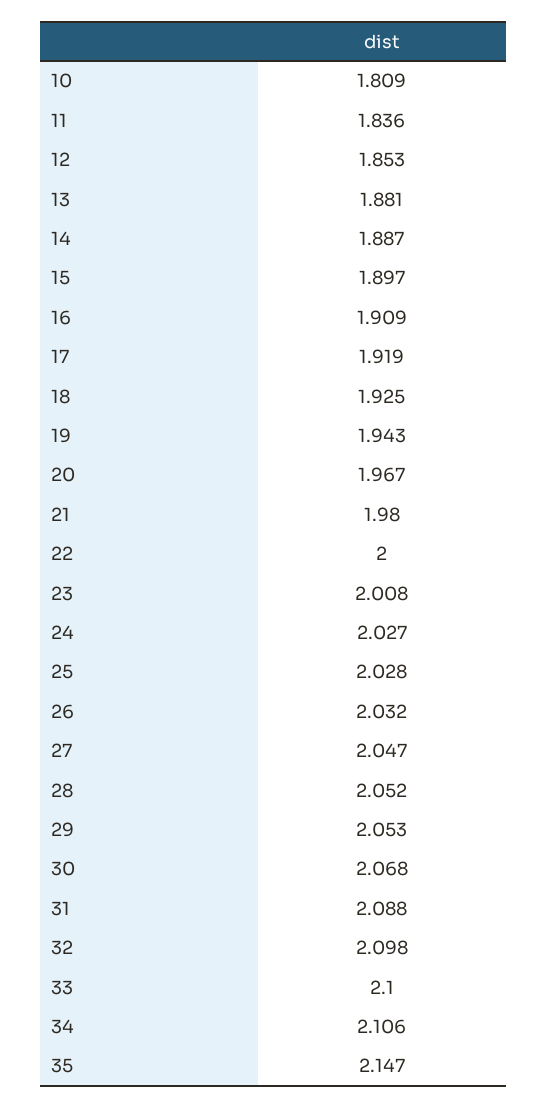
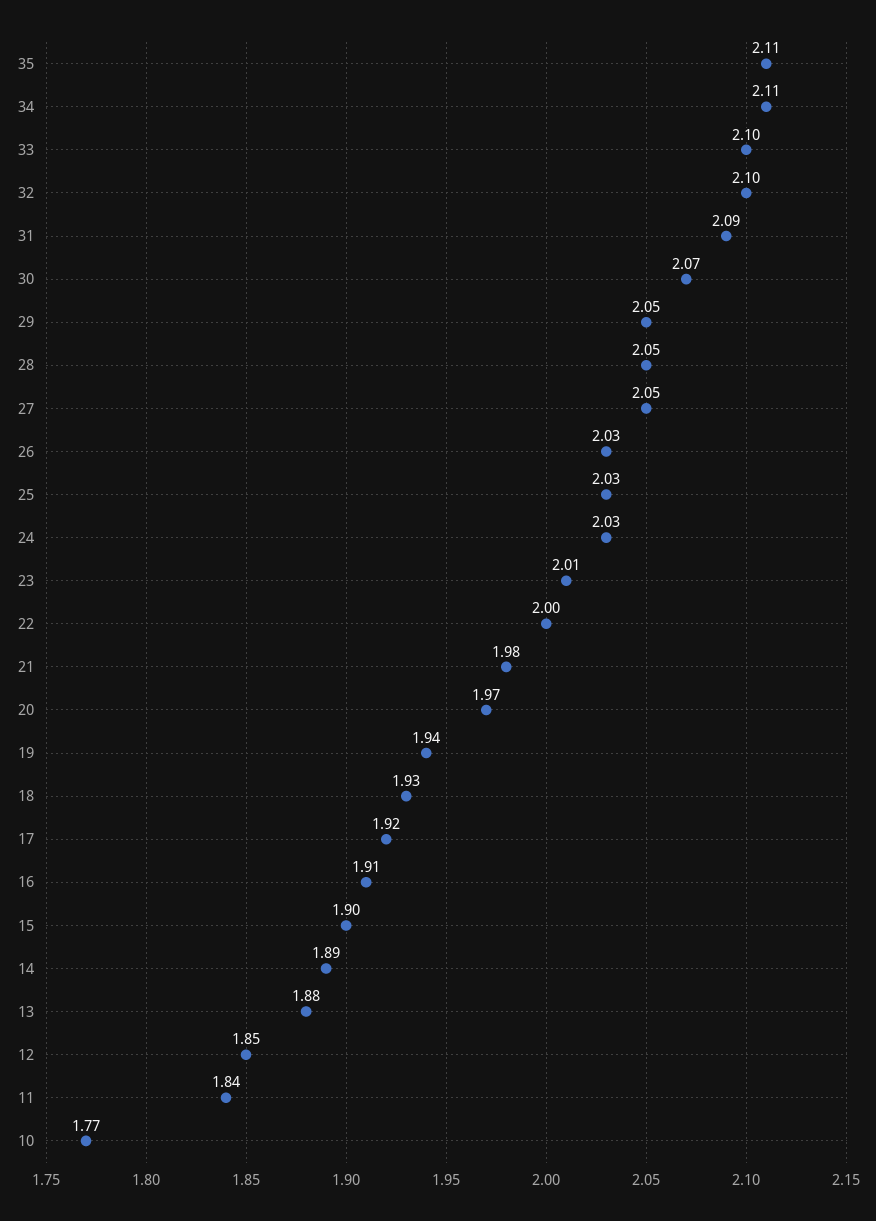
10: 1.809 -> 1.77
35: 2.147 -> 2.11

